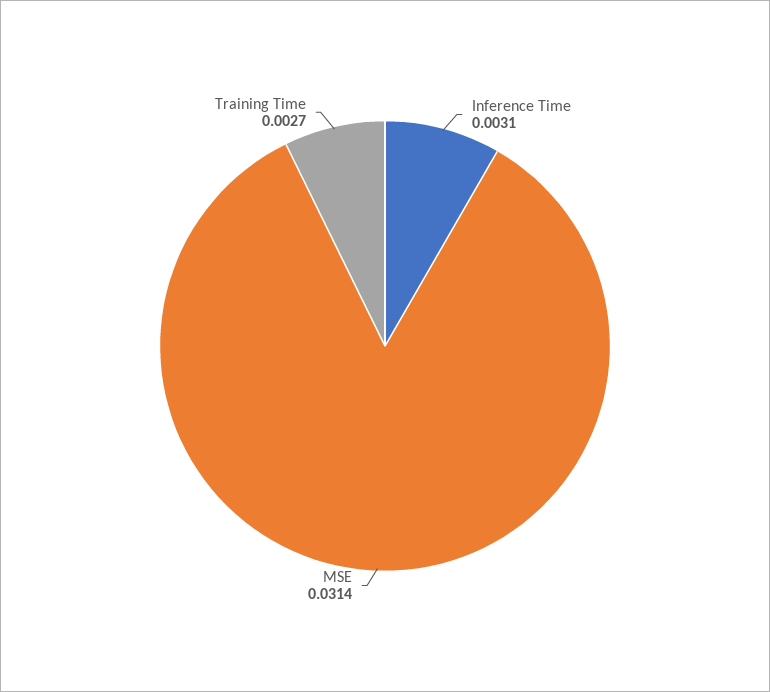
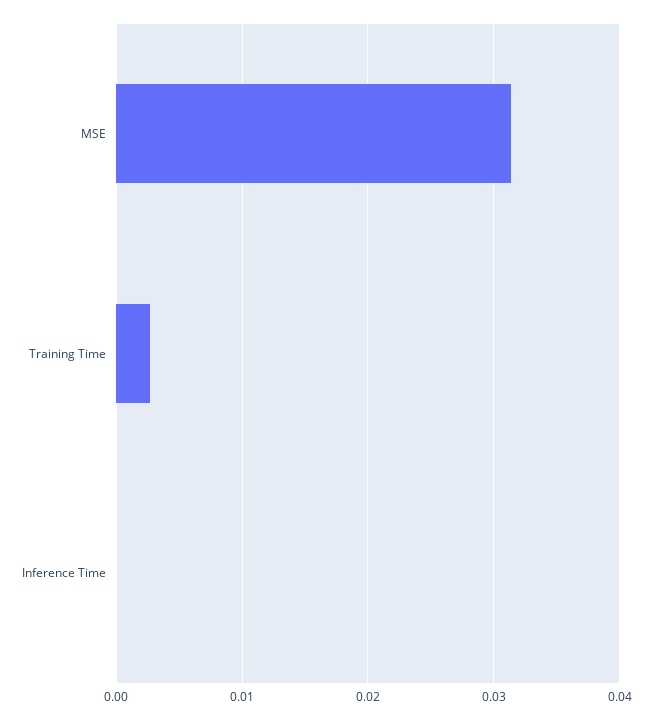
Inference Time: 0.0031 -> 0

